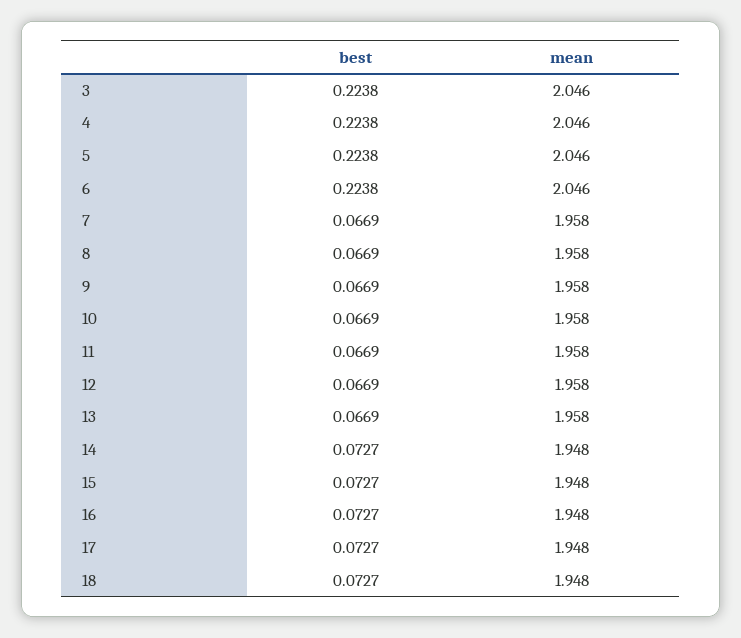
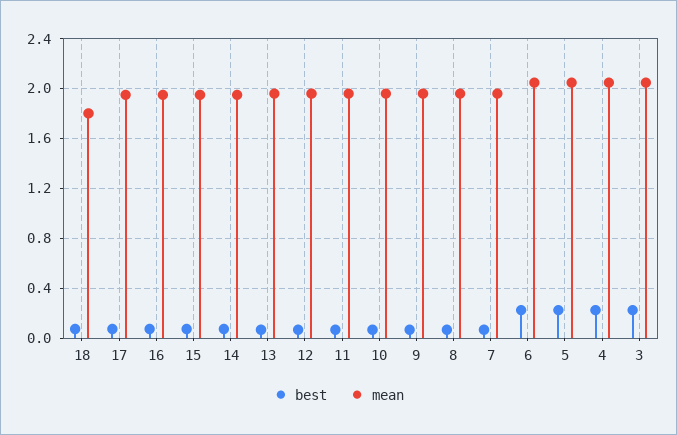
mean, 18: 1.948 -> 1.8

